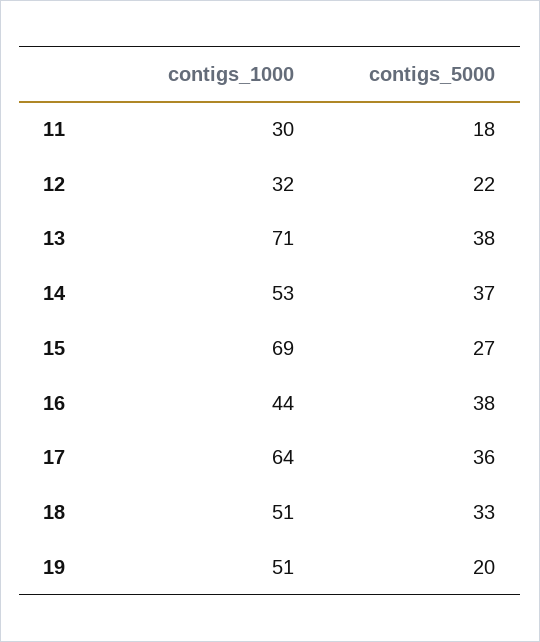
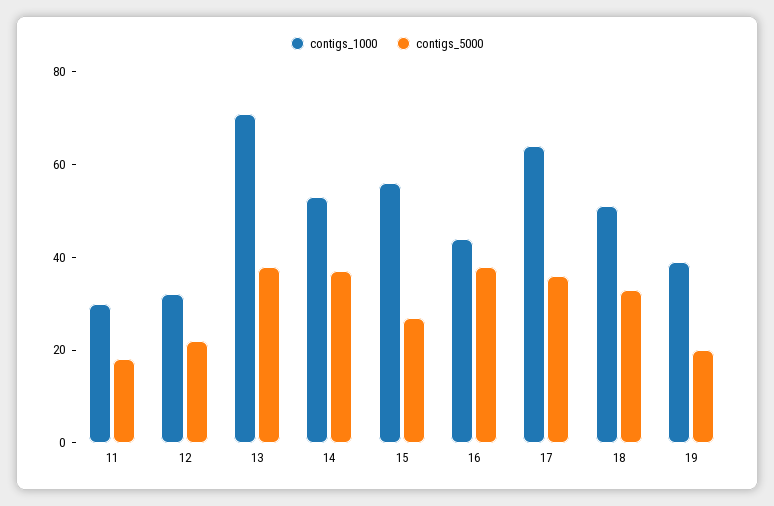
contigs_1000, 15: 69 -> 55
contigs_1000, 19: 51 -> 40

